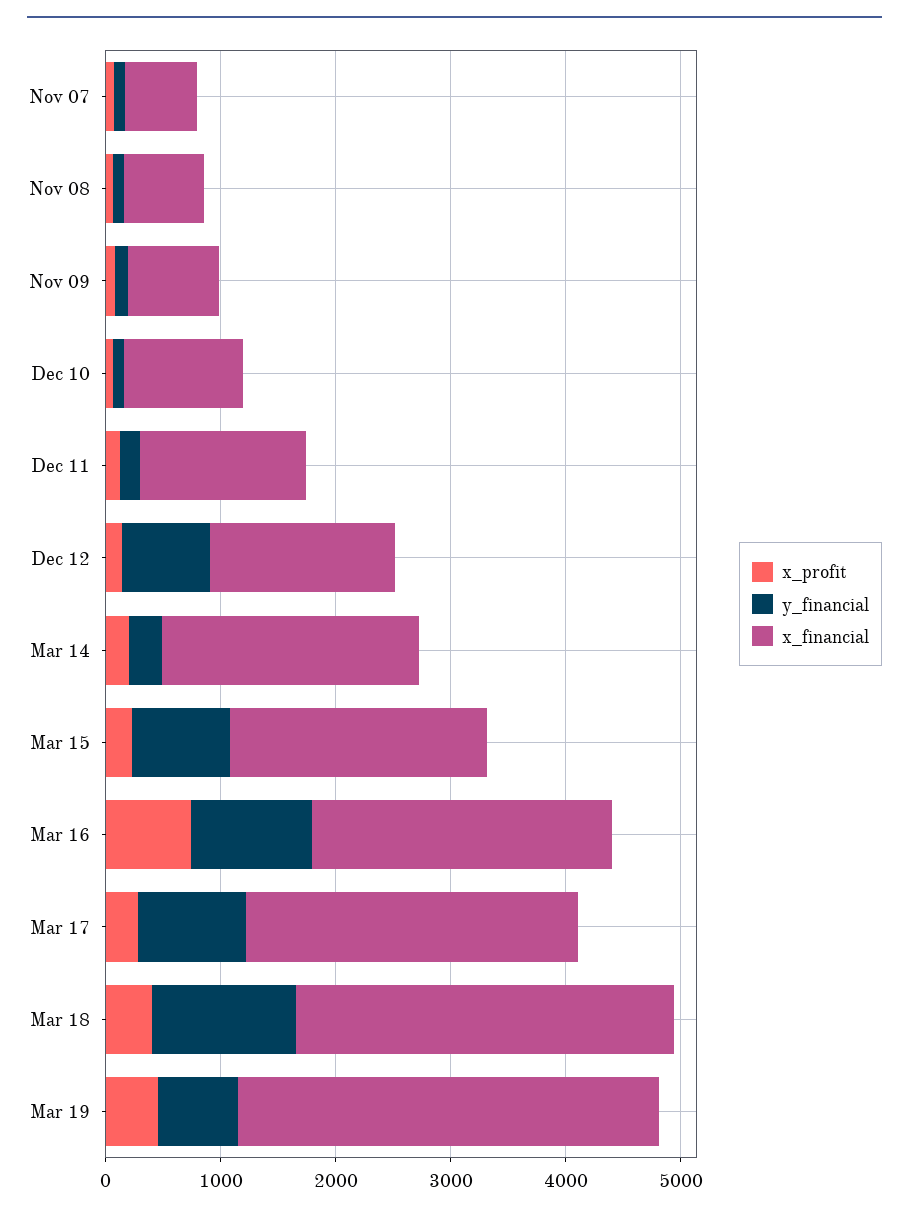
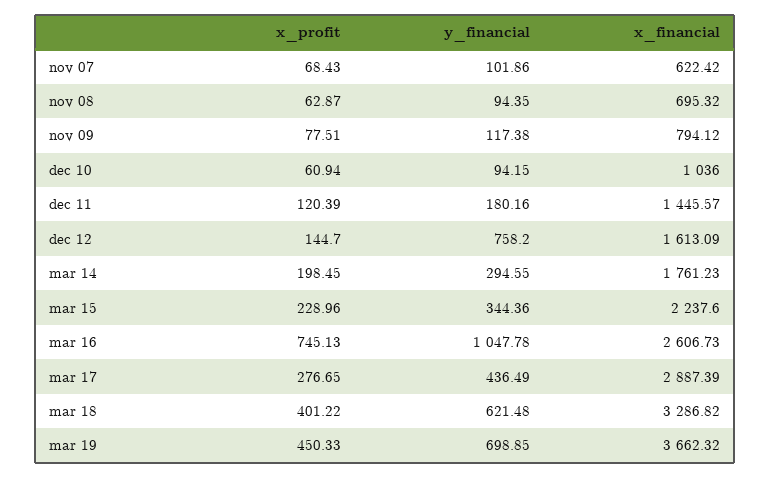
x_financial, Mar 14: 2200 -> 1761.23
y_financial, Mar 15: 800 -> 344.36
y_financial, Mar 17: 1000 -> 436.49
y_financial, Mar 18: 1200 -> 621.48

